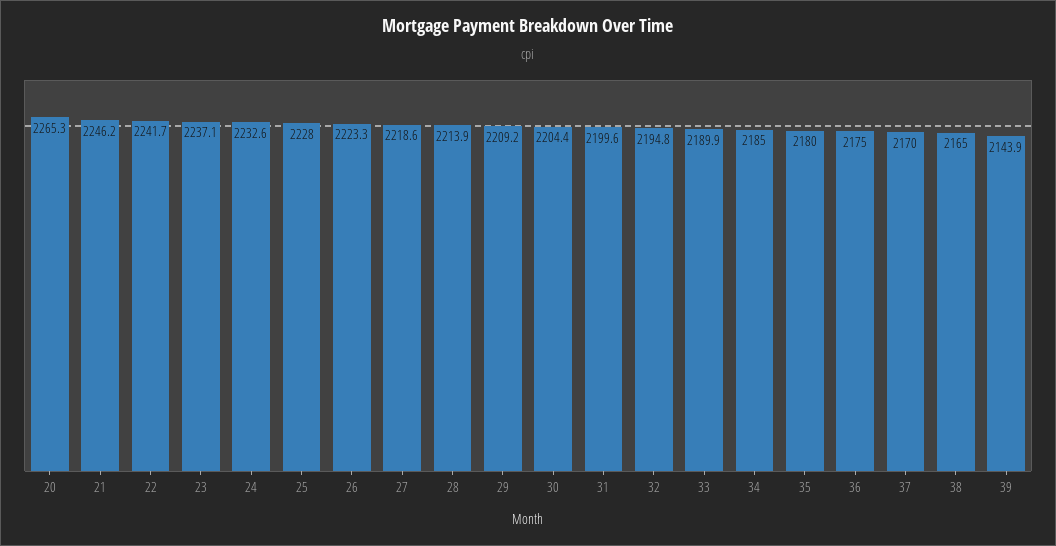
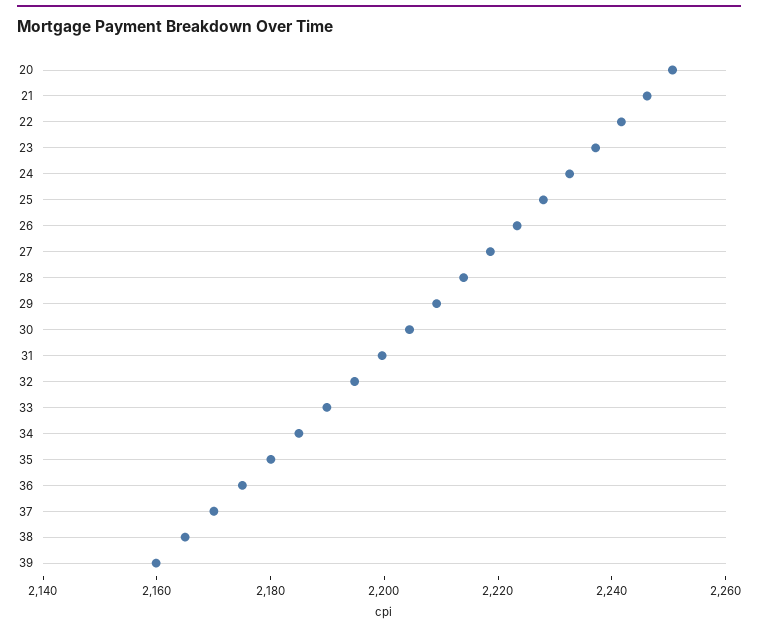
20: 2265.3 -> 2250
39: 2143.9 -> 2160

